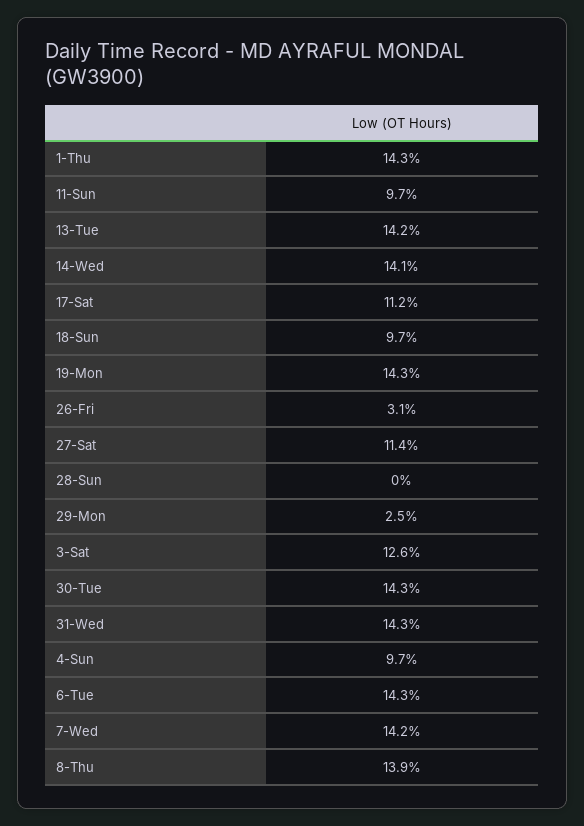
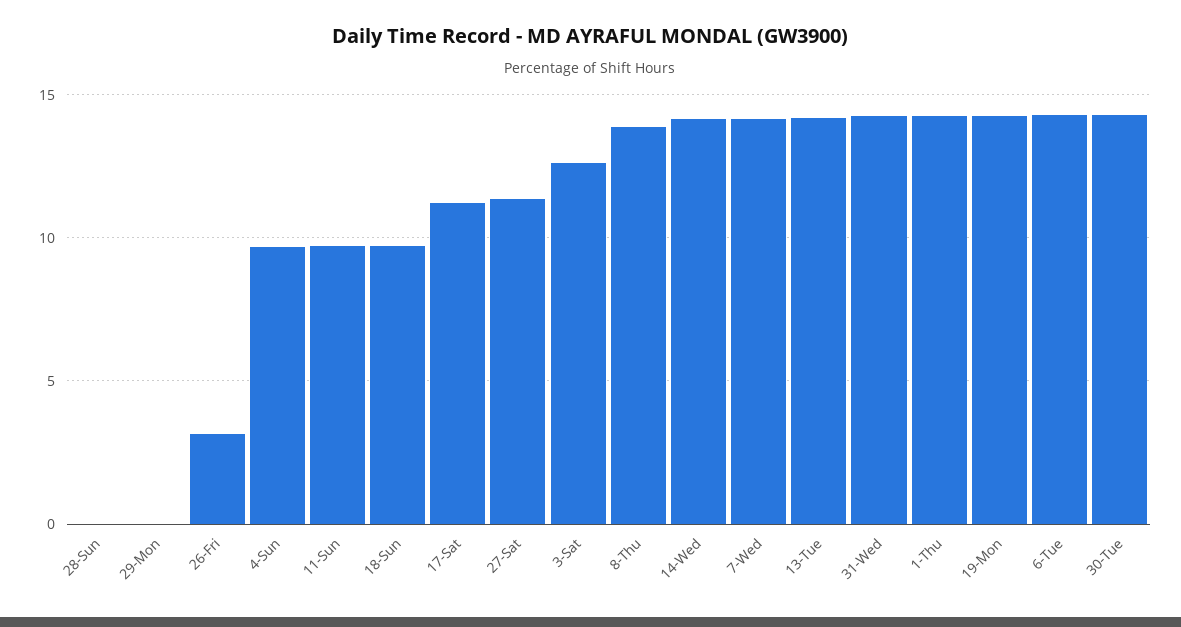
29-Mon: 2.5 -> 0

